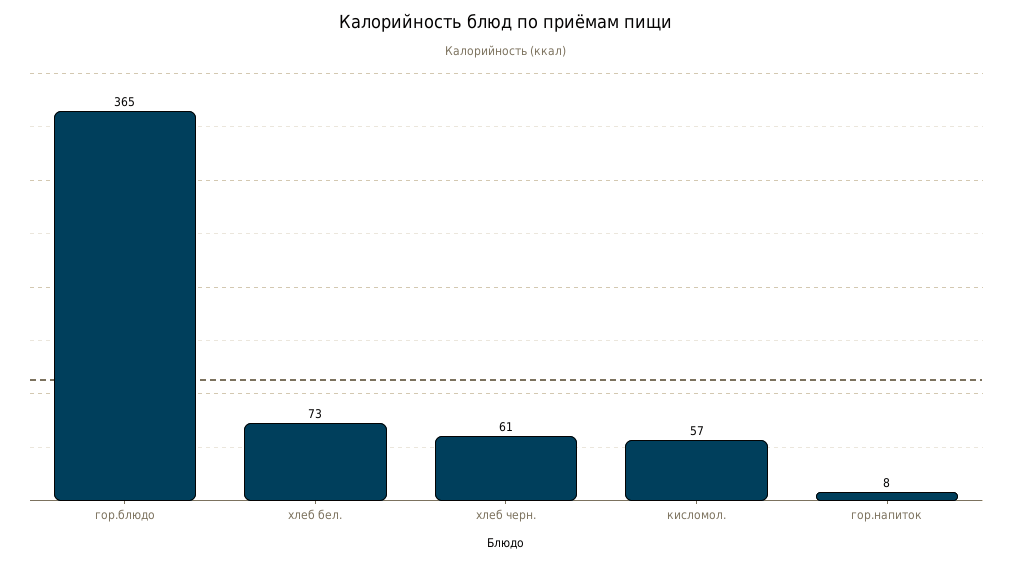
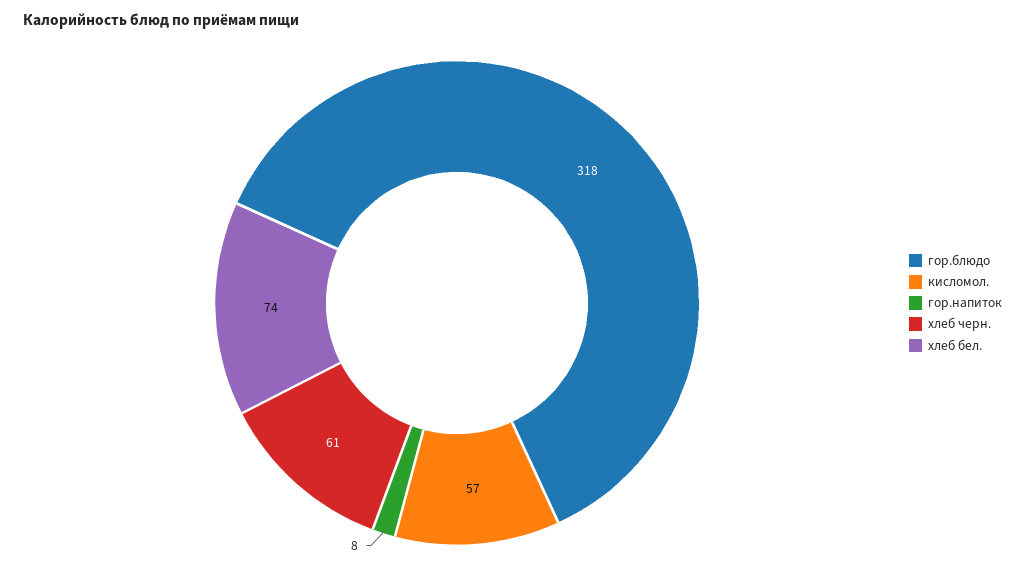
гор.блюдо: 365 -> 318
хлеб бел.: 73 -> 74

